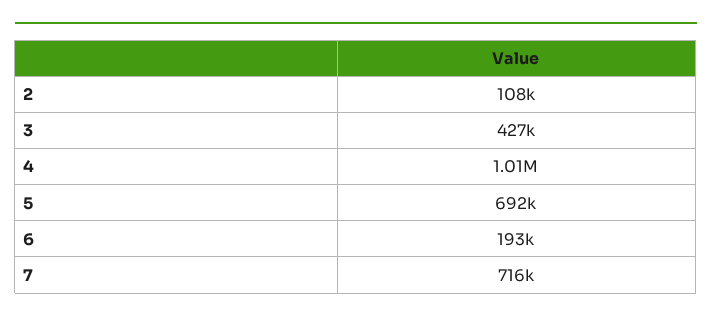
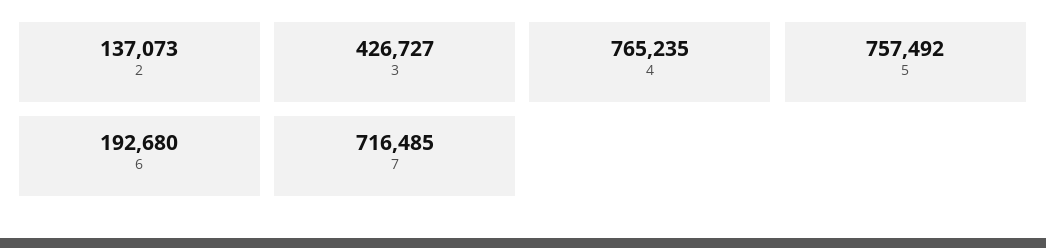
2: 108000 -> 137073
4: 1010000 -> 765235
5: 692000 -> 757492

